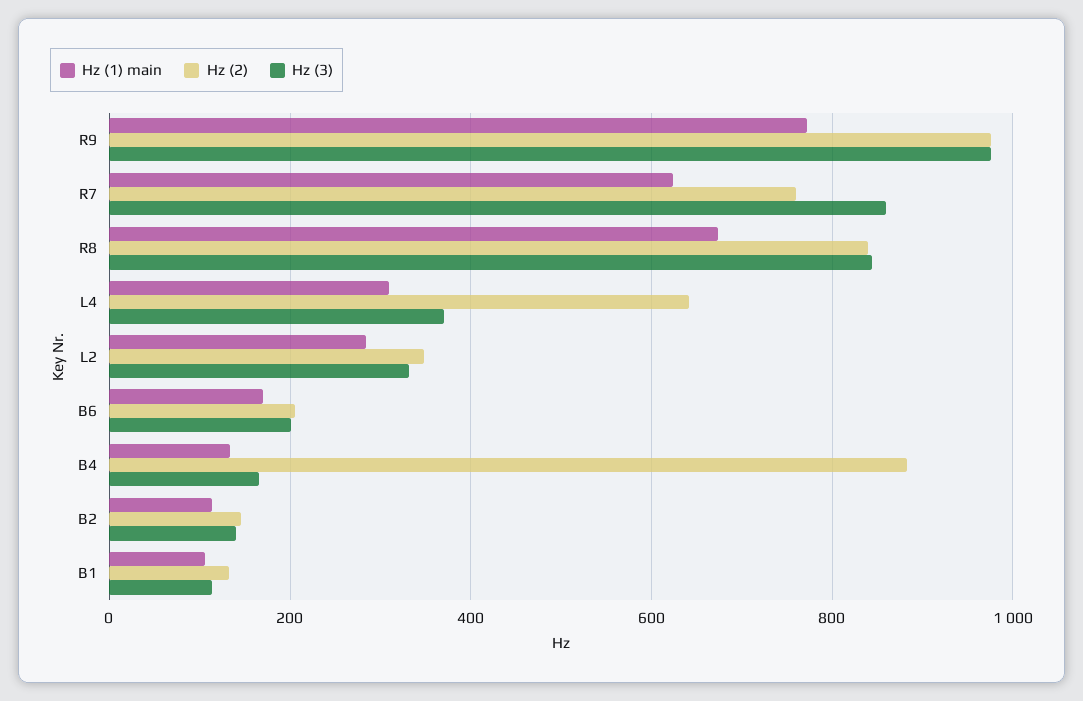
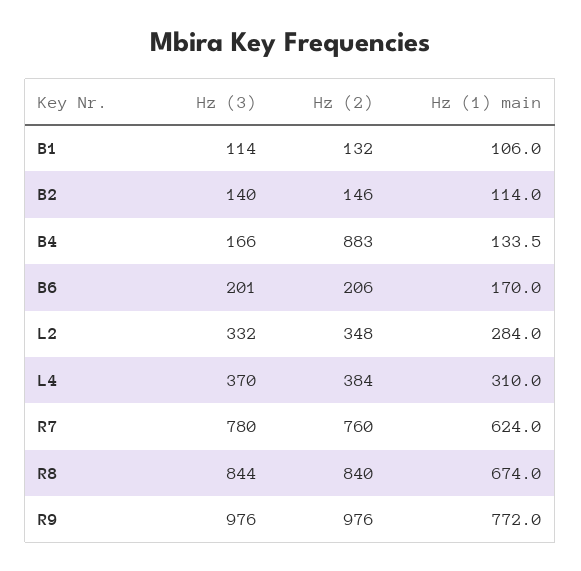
Hz (3), R7: 860 -> 780
Hz (2), L4: 640 -> 384

